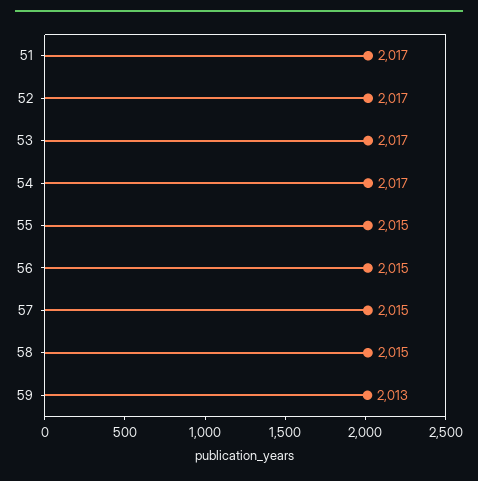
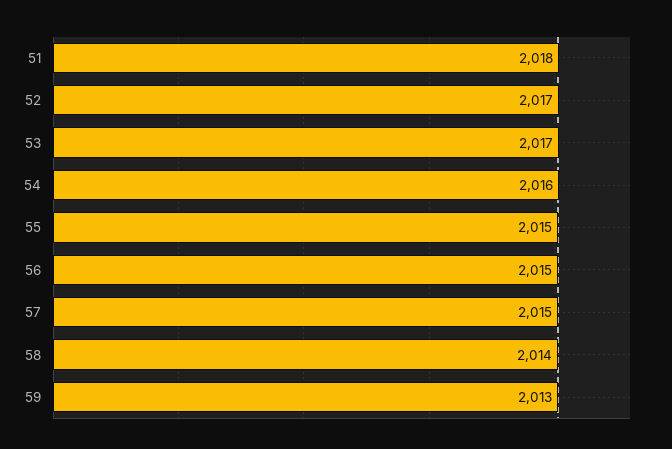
51: 2017 -> 2018
54: 2017 -> 2016
58: 2015 -> 2014

